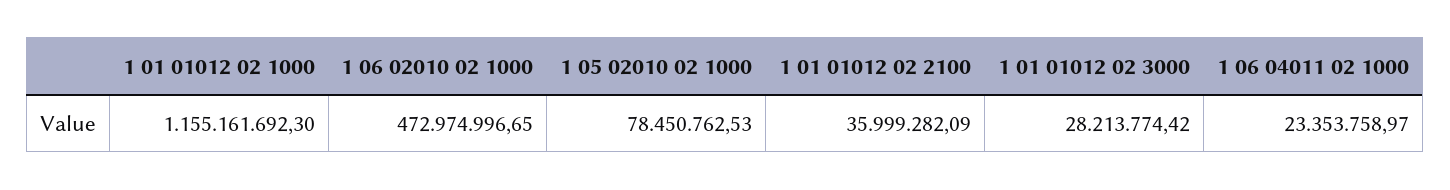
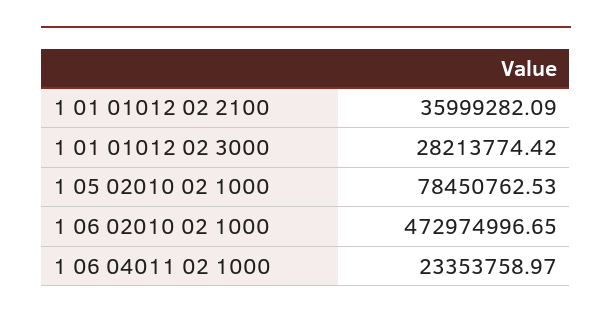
1 01 01012 02 1000: 1155161692.3 -> none

